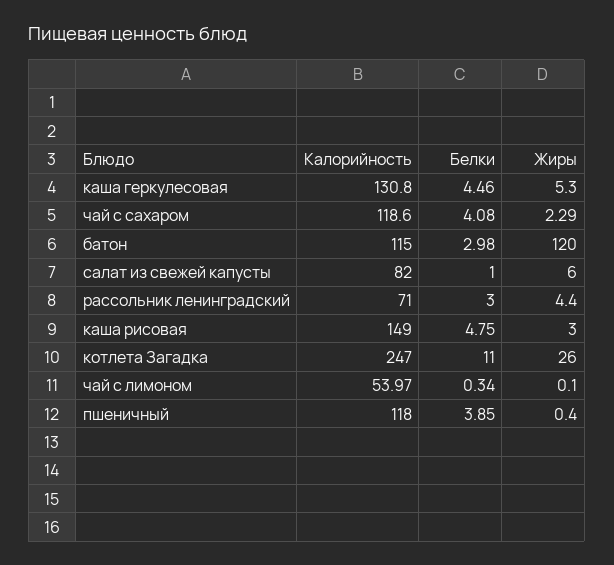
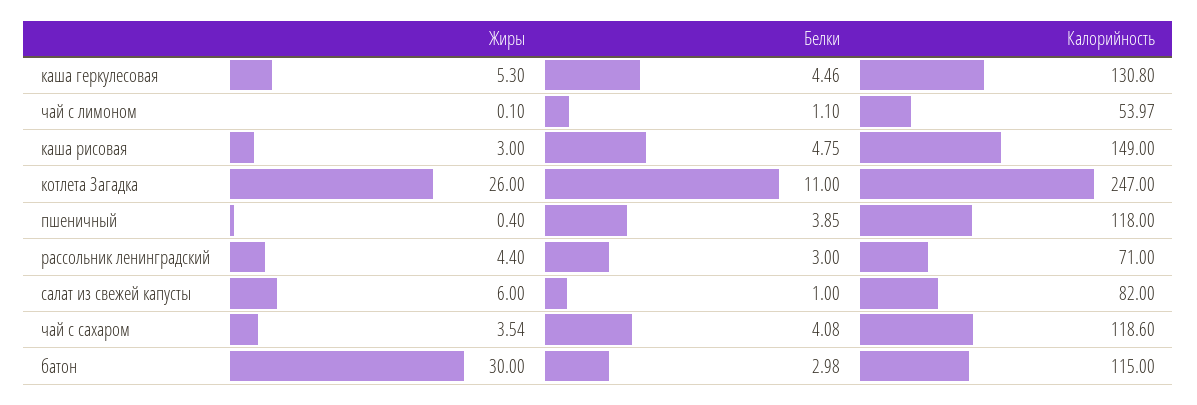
Жиры, чай с сахаром: 2.29 -> 3.54
Жиры, батон: 120 -> 30
Белки, чай с лимоном: 0.34 -> 1.1

